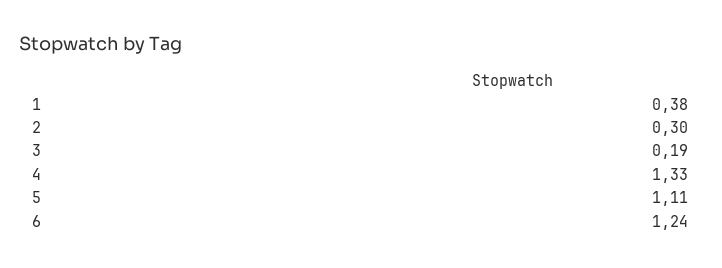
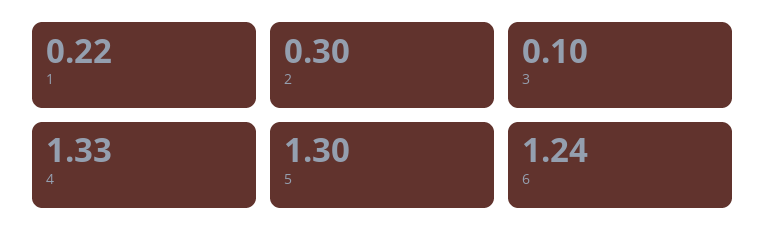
1: 0.38 -> 0.22
3: 0.19 -> 0.1
5: 1.11 -> 1.3

